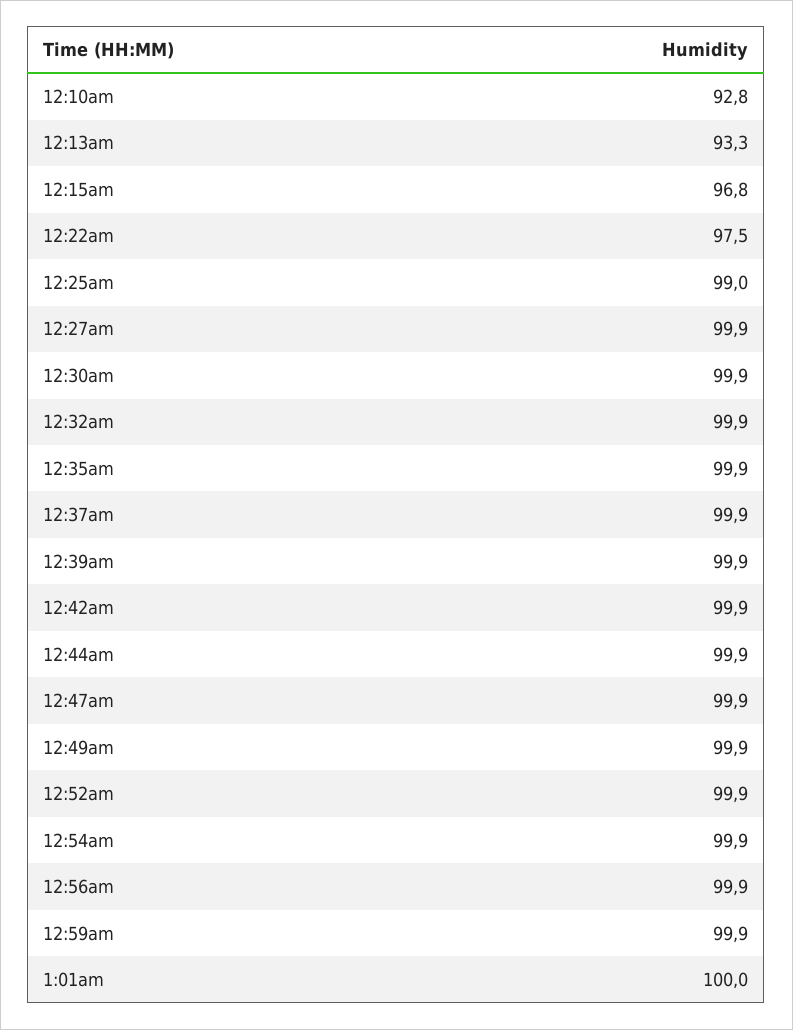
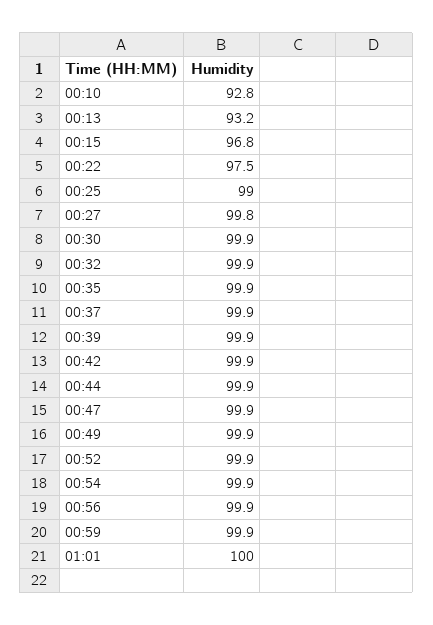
12:13am: 93.3 -> 93.2
12:27am: 99.9 -> 99.8

